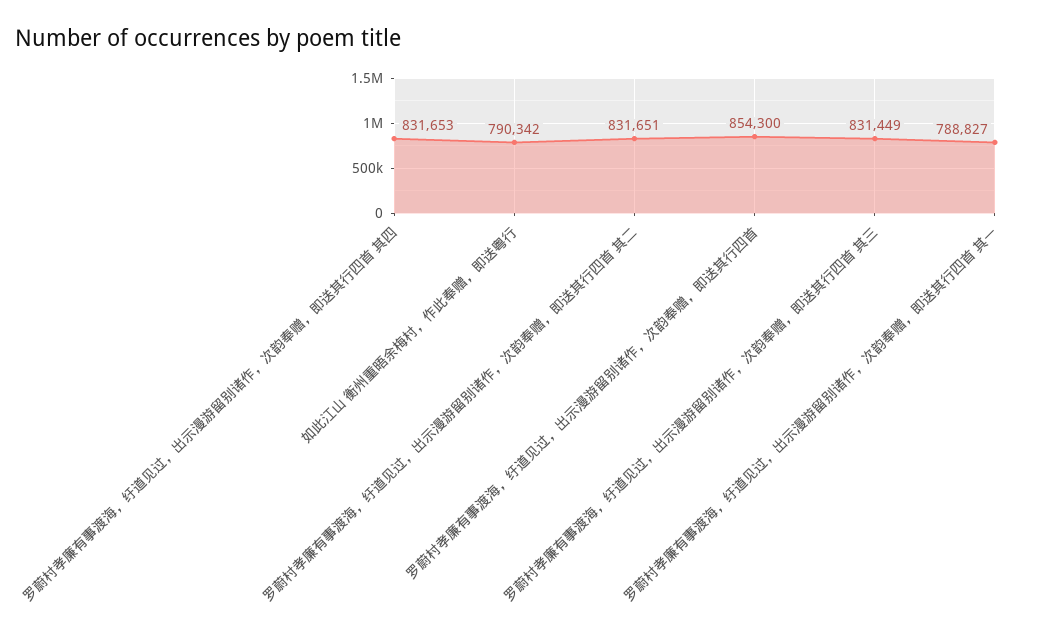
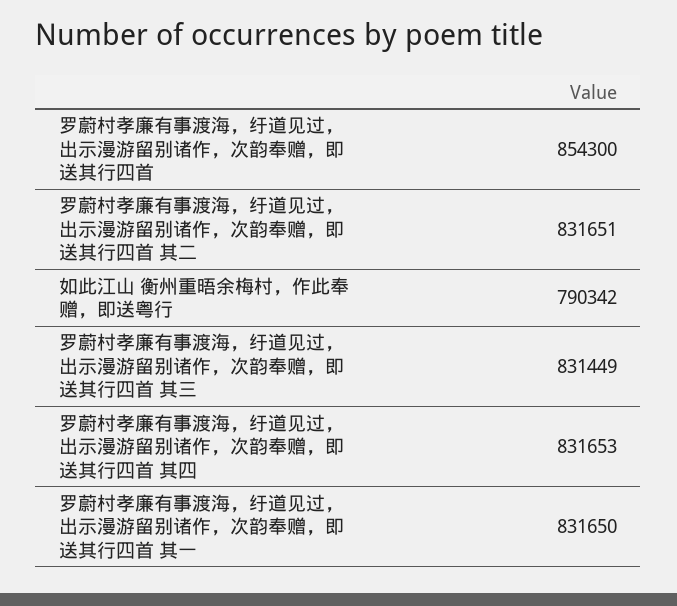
罗蔚村孝廉有事渡海，纡道见过，出示漫游留别诸作，次韵奉赠，即送其行四首 其一: 788827 -> 831650

